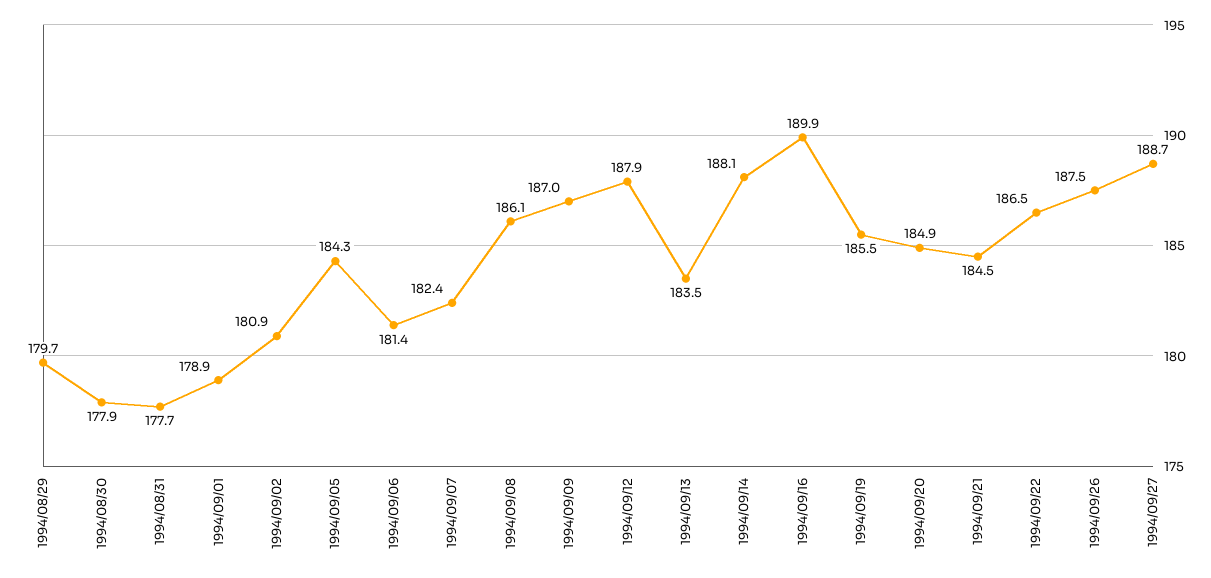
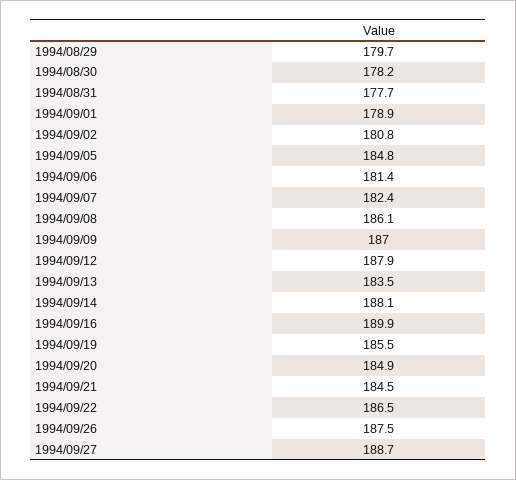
1994/08/30: 177.9 -> 178.2
1994/09/02: 180.9 -> 180.8
1994/09/05: 184.3 -> 184.8

